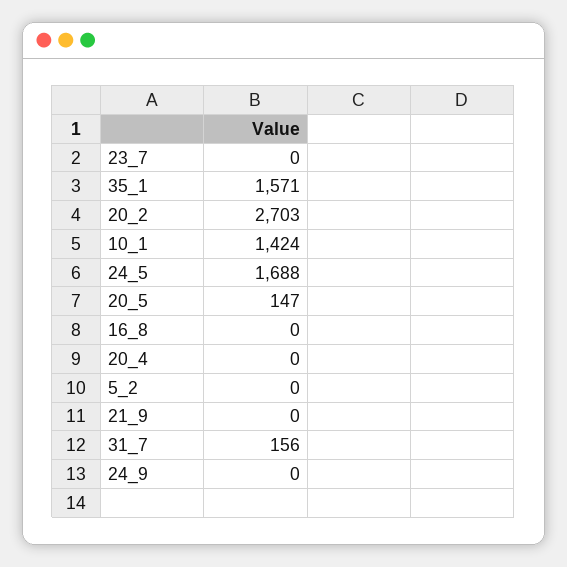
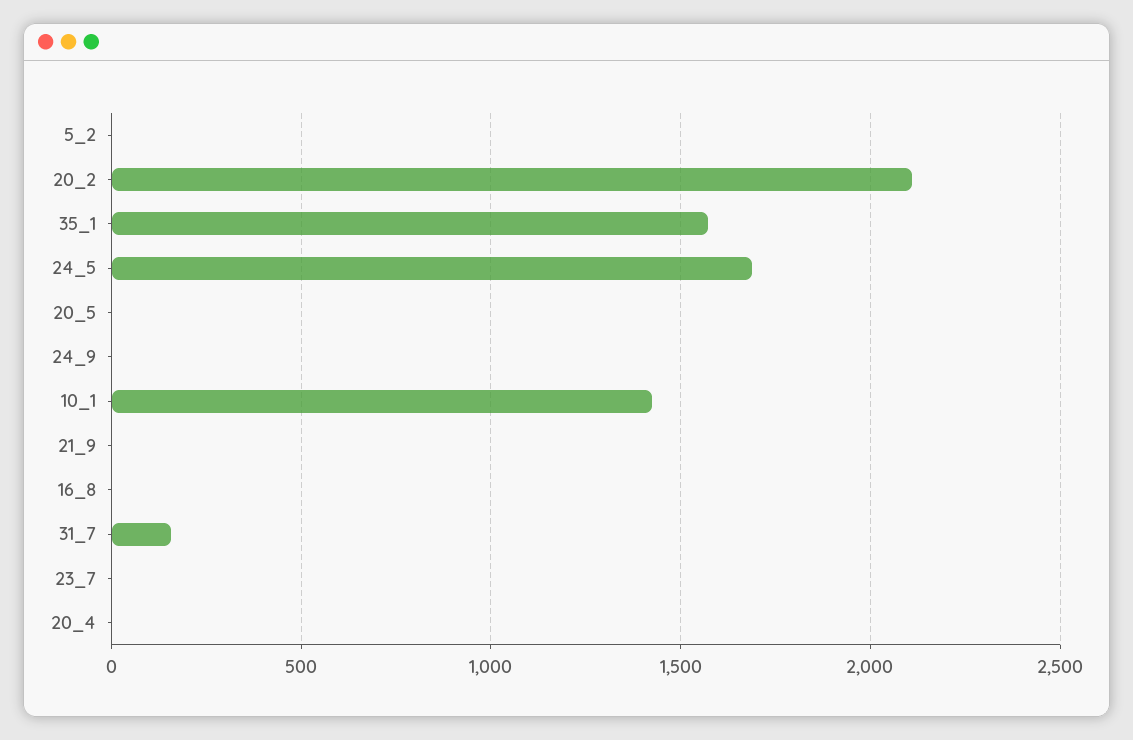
20_2: 2703 -> 2100
20_5: 147 -> 0

